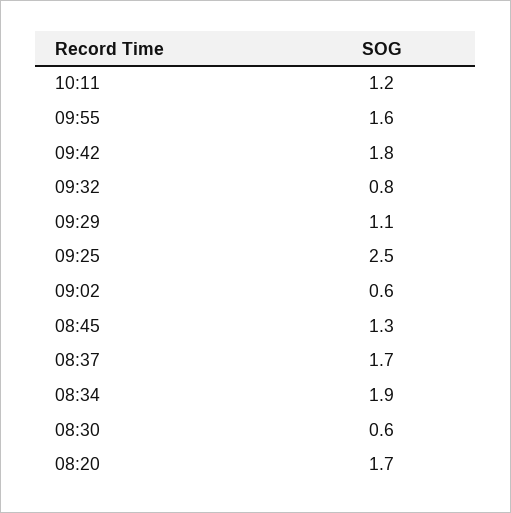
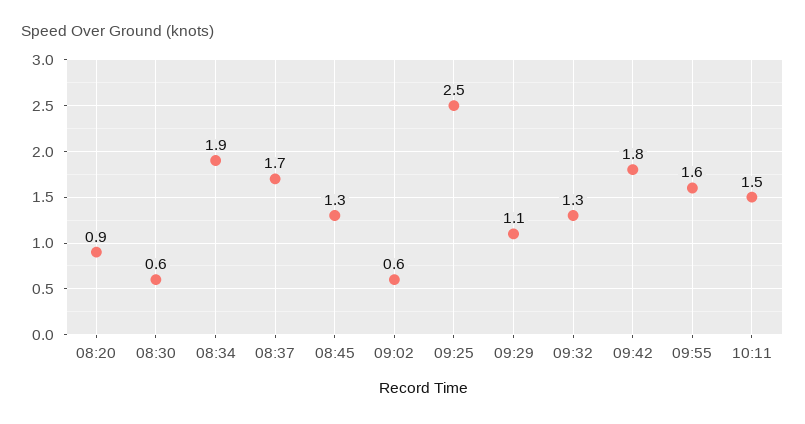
10:11: 1.2 -> 1.5
09:32: 0.8 -> 1.3
08:20: 1.7 -> 0.9

